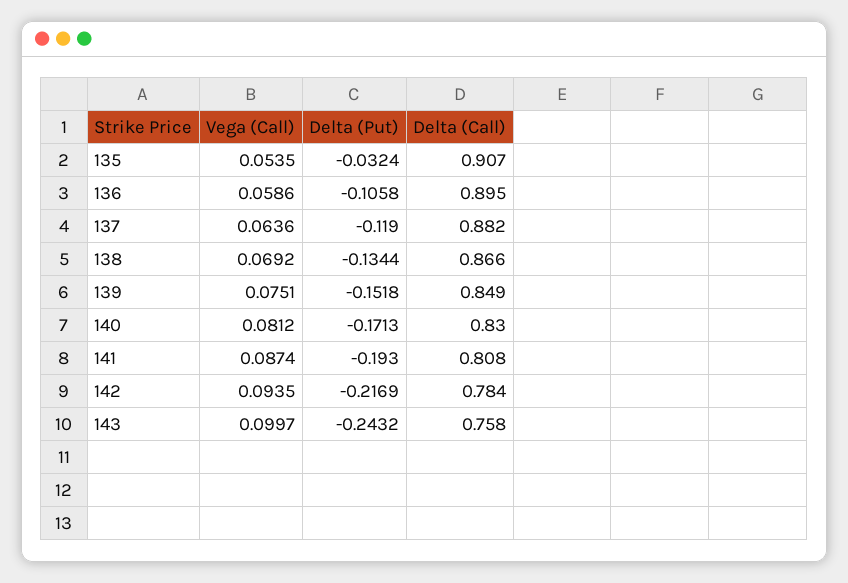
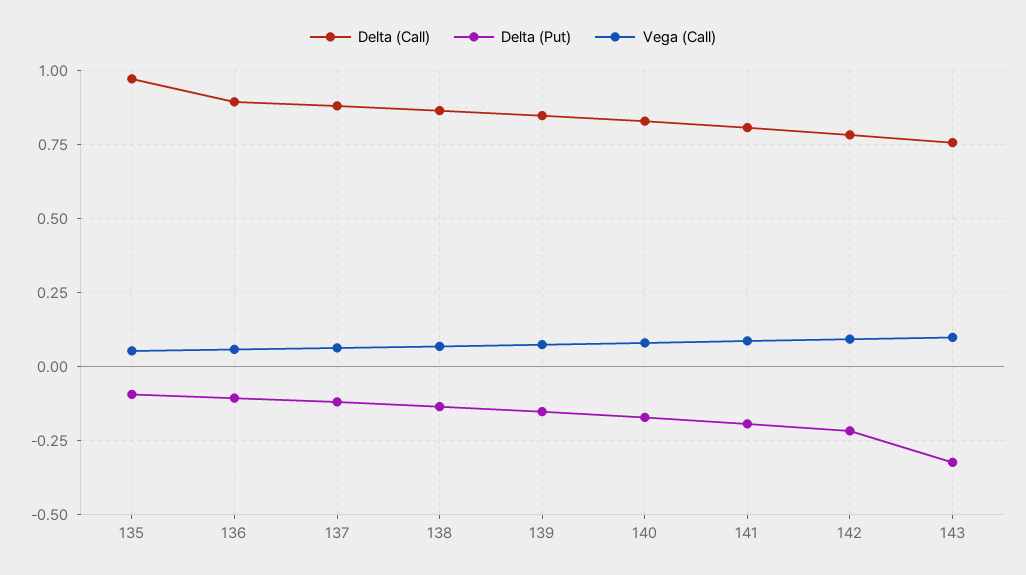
Delta (Put), 135: -0.0324 -> -0.1
Delta (Call), 135: 0.907 -> 0.975
Delta (Put), 143: -0.2432 -> -0.325

